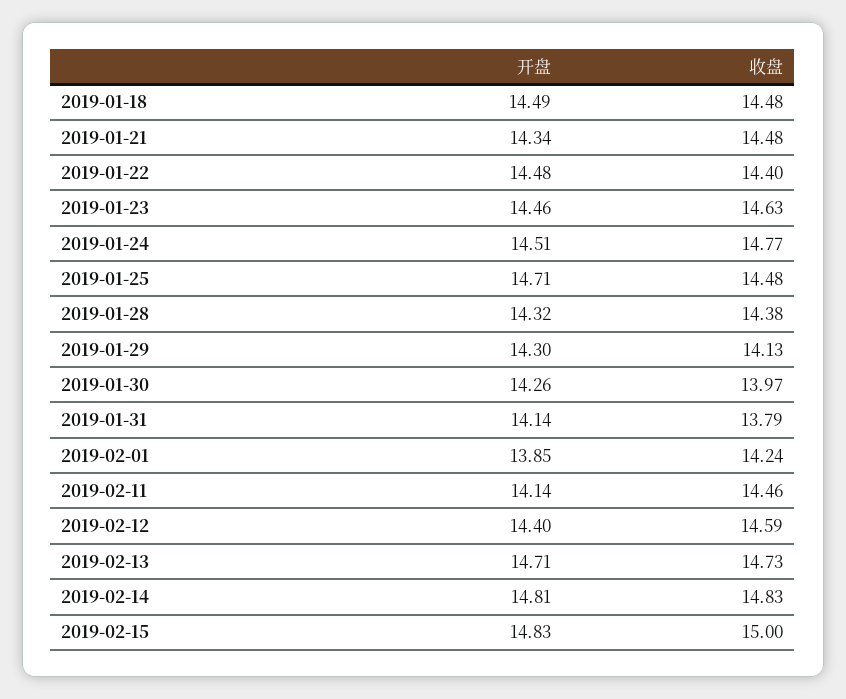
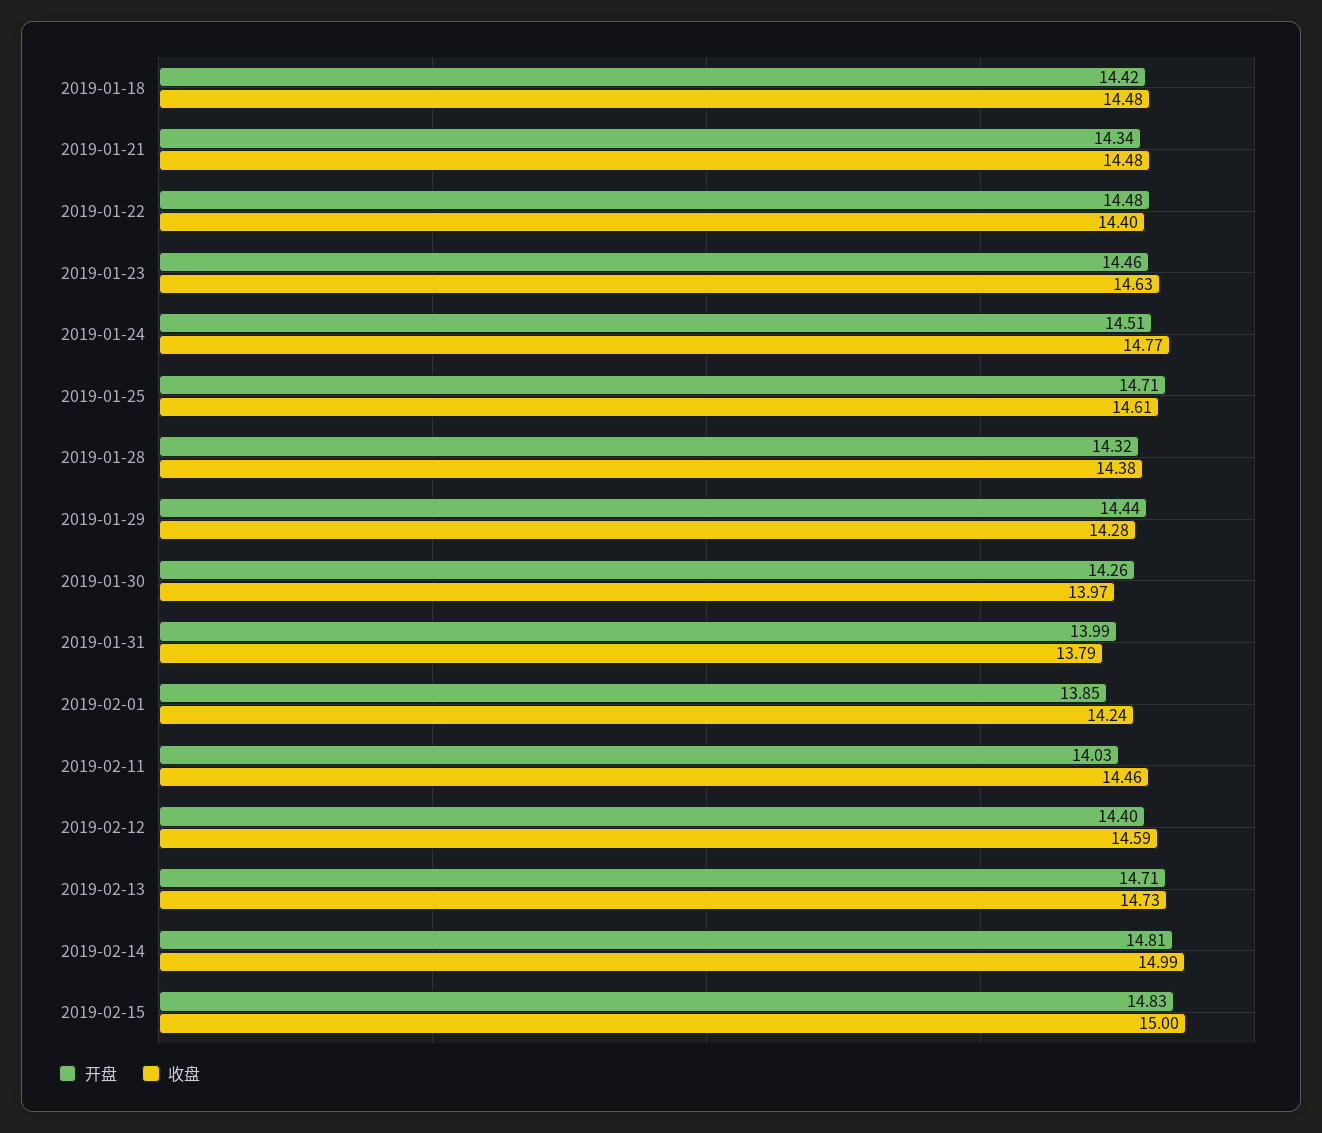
开盘, 2019-01-18: 14.49 -> 14.42
收盘, 2019-01-25: 14.48 -> 14.61
开盘, 2019-01-29: 14.3 -> 14.44
收盘, 2019-01-29: 14.13 -> 14.28
开盘, 2019-01-31: 14.14 -> 13.99
开盘, 2019-02-11: 14.14 -> 14.03
收盘, 2019-02-14: 14.83 -> 14.99

